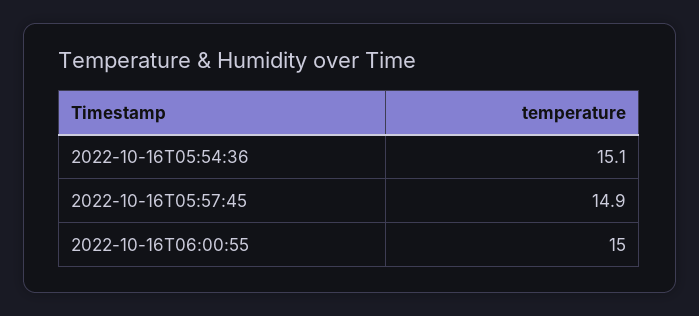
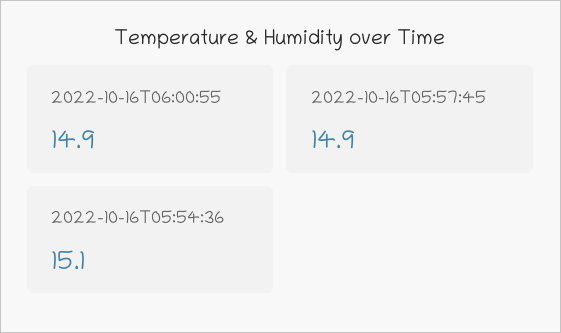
2022-10-16T06:00:55: 15 -> 14.9

